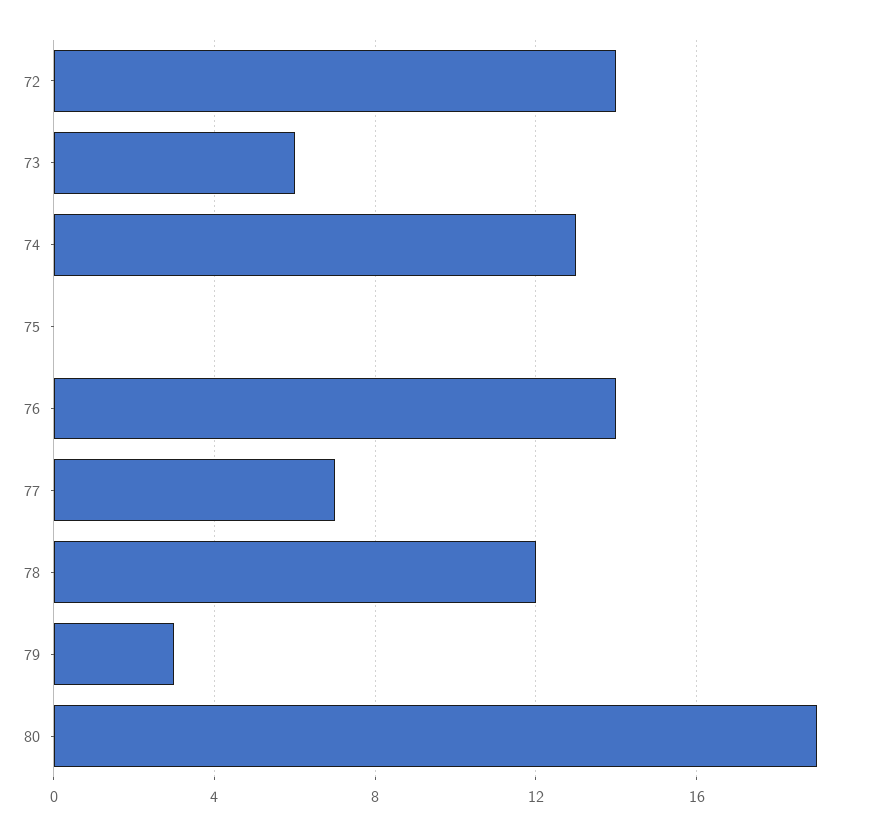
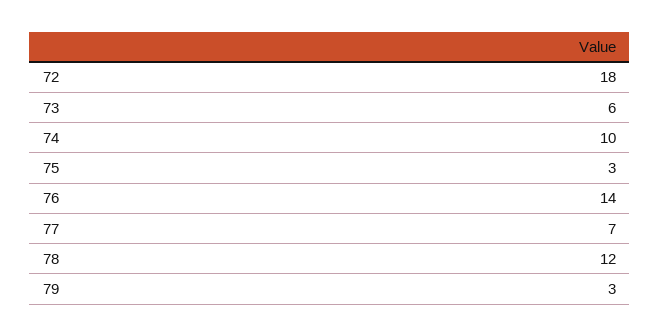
72: 14 -> 18
74: 13 -> 10
75: 0 -> 3
80: 19 -> none

